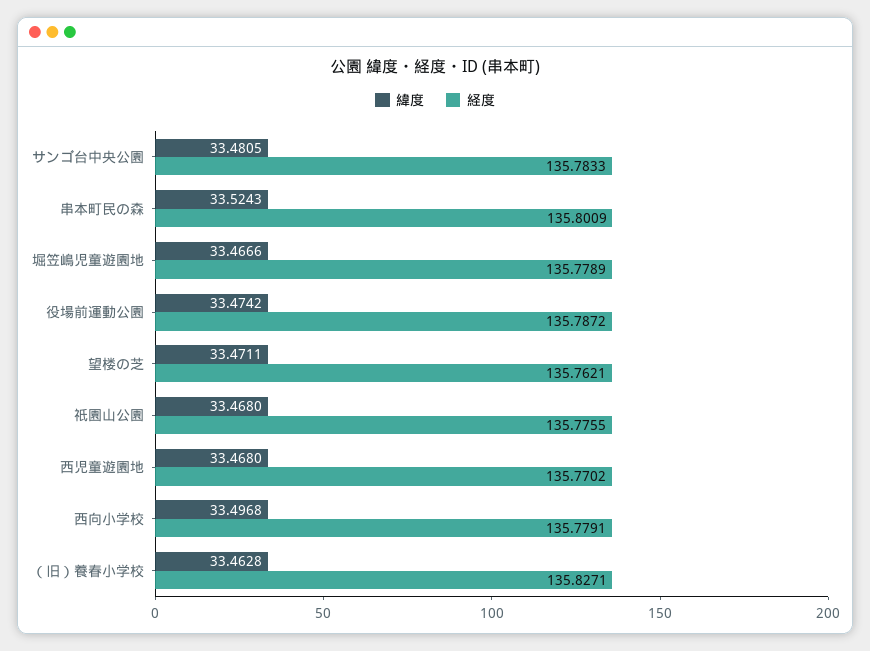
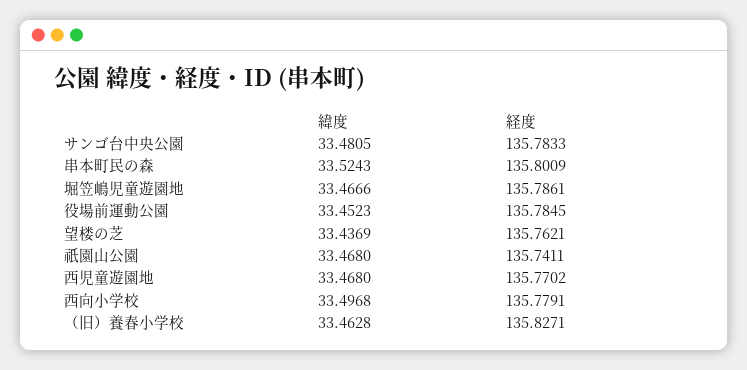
経度, 堀笠嶋児童遊園地: 135.7789 -> 135.7861
緯度, 役場前運動公園: 33.4742 -> 33.4523
経度, 役場前運動公園: 135.7872 -> 135.7845
緯度, 望楼の芝: 33.4711 -> 33.4369
経度, 祇園山公園: 135.7755 -> 135.7411

